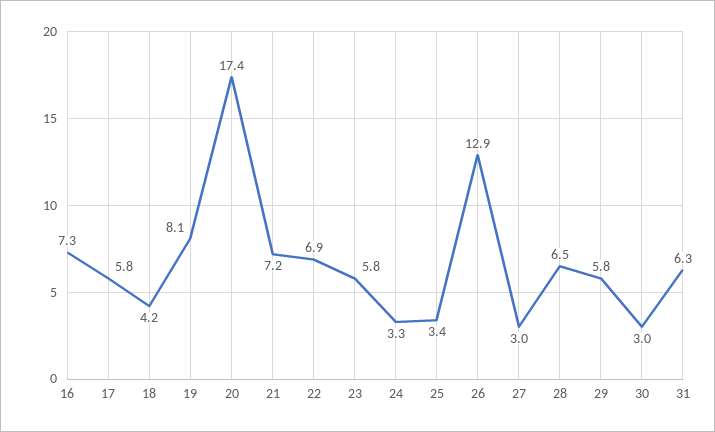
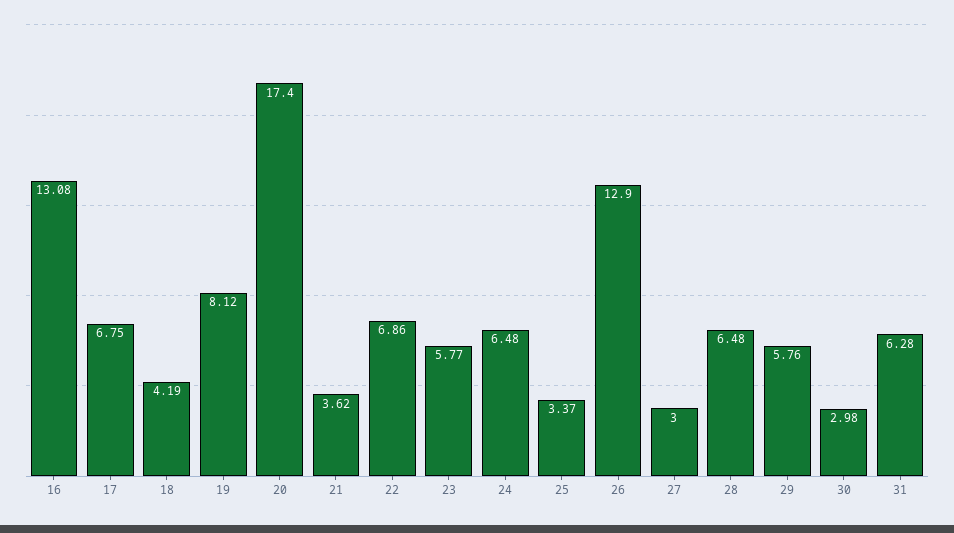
16: 7.3 -> 13.08
17: 5.8 -> 6.75
21: 7.2 -> 3.62
24: 3.3 -> 6.48

